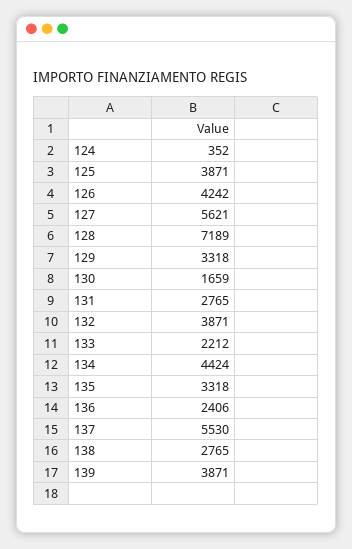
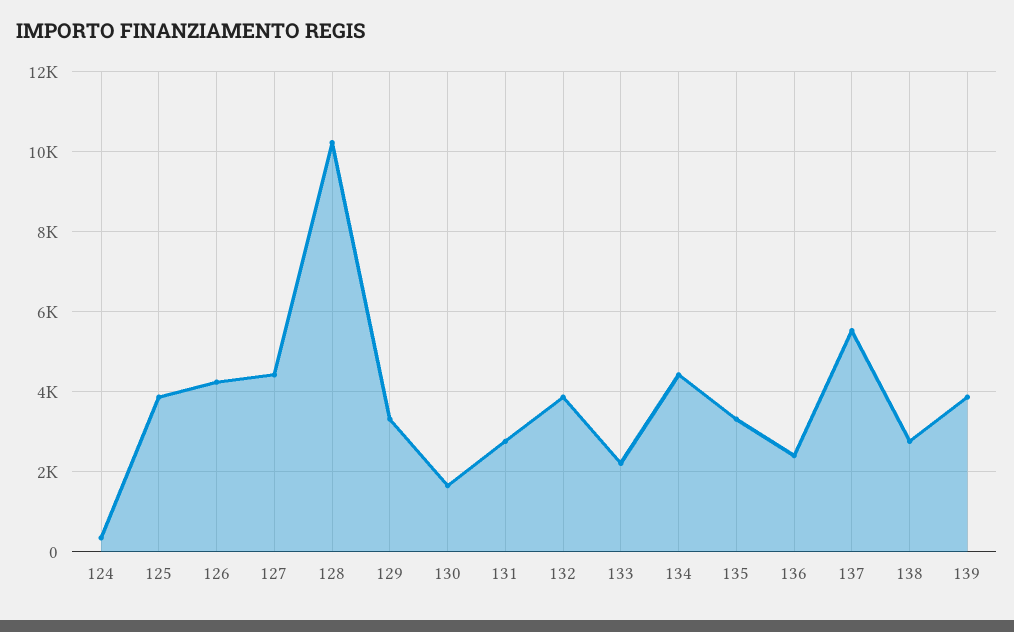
127: 5621 -> 4400
128: 7189 -> 10200

